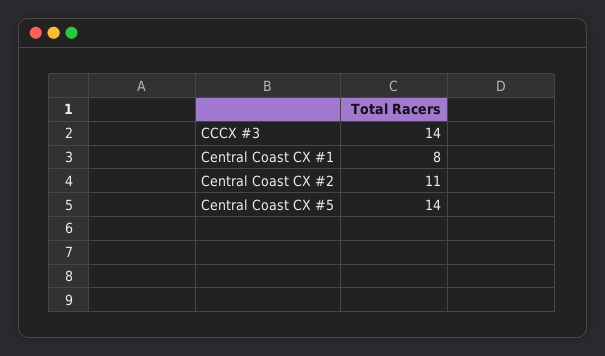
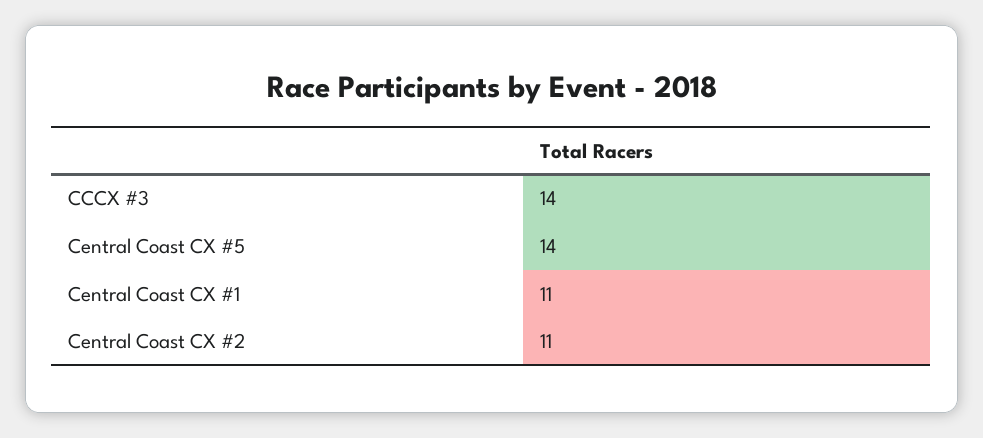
Central Coast CX #1: 8 -> 11

